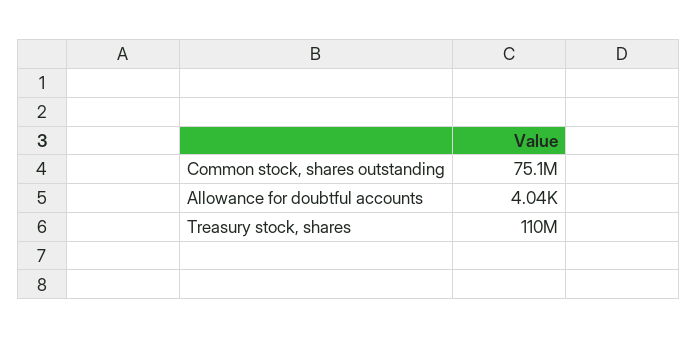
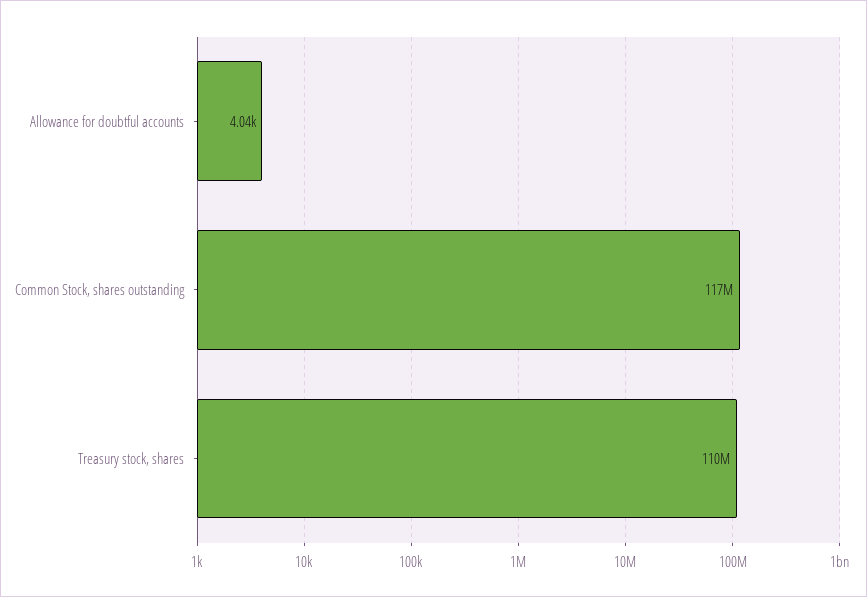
Common stock, shares outstanding: 75100000 -> 117000000

